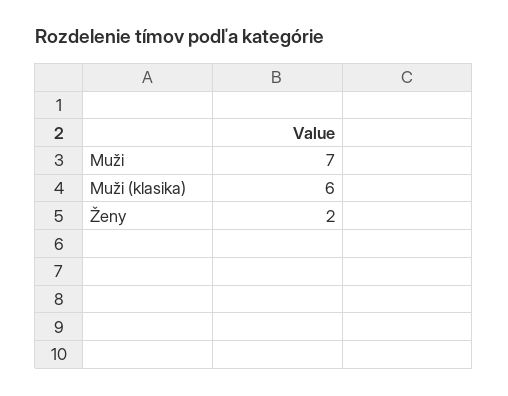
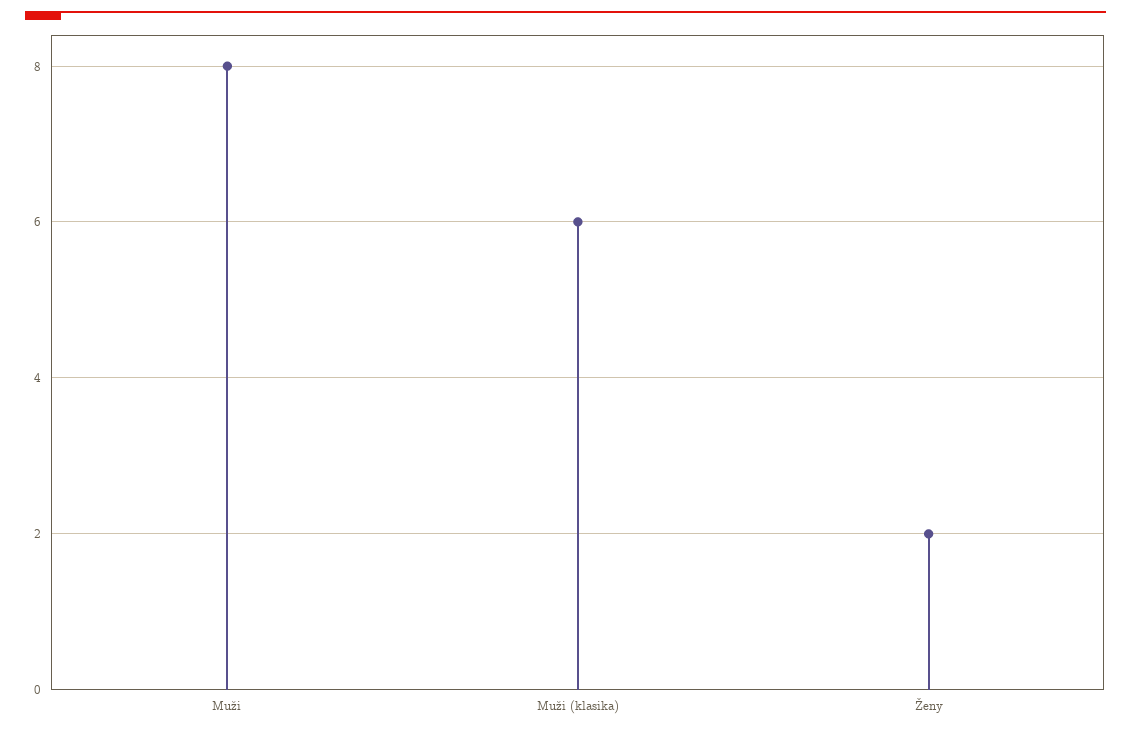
Muži: 7 -> 8

